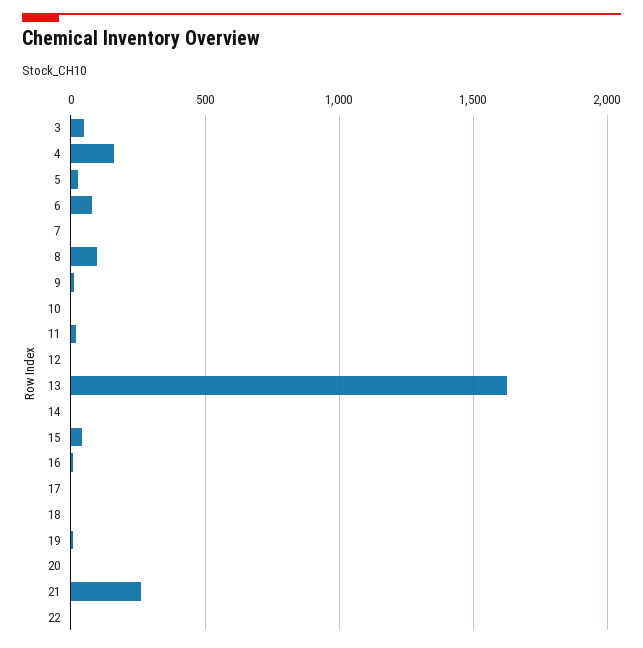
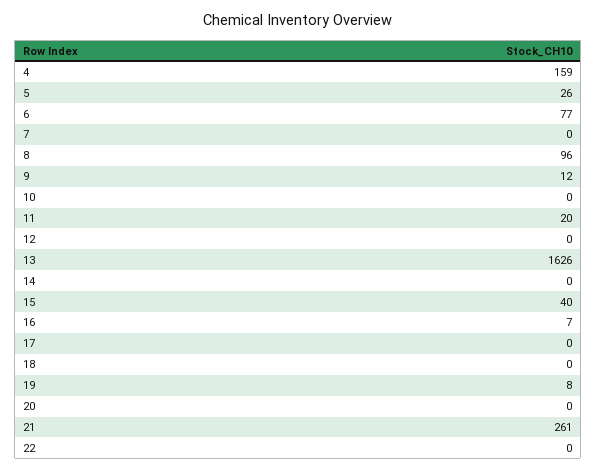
3: 50 -> none

